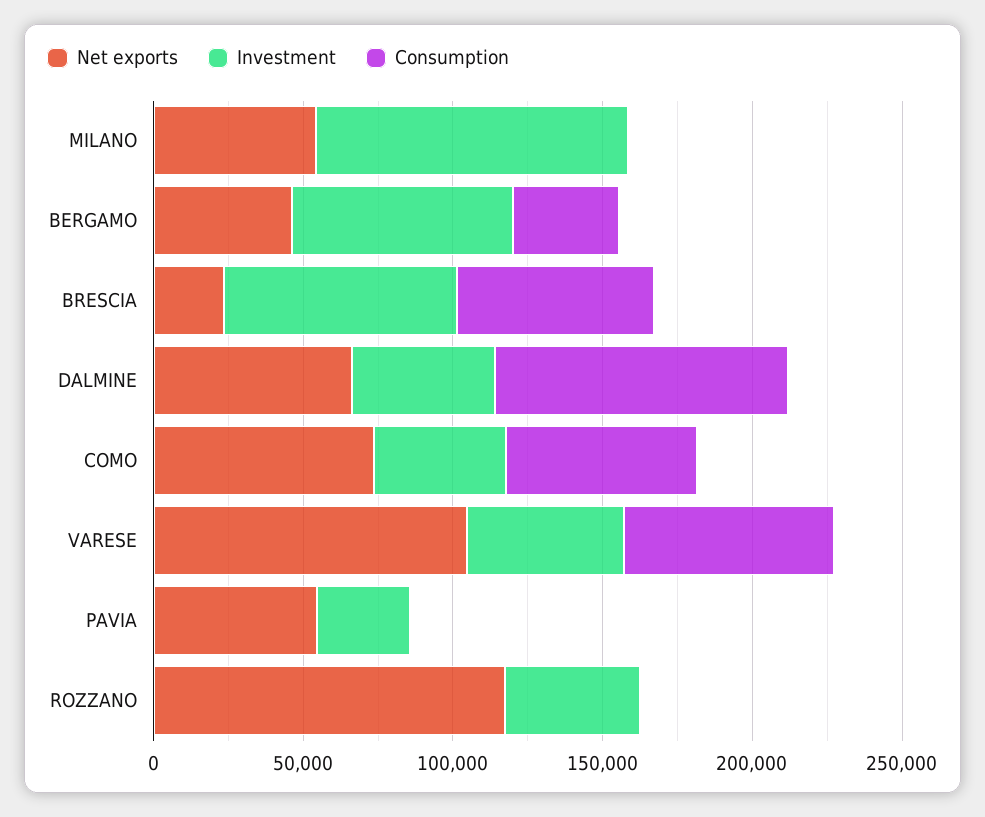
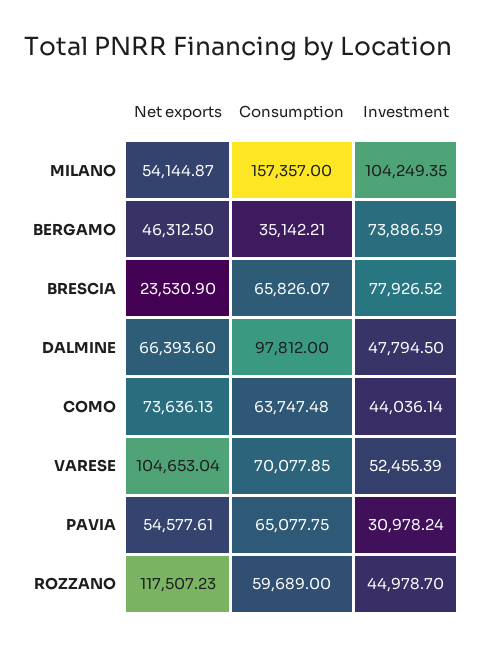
Consumption, MILANO: 0 -> 157357
Consumption, PAVIA: 0 -> 65077.75
Consumption, ROZZANO: 0 -> 59689

